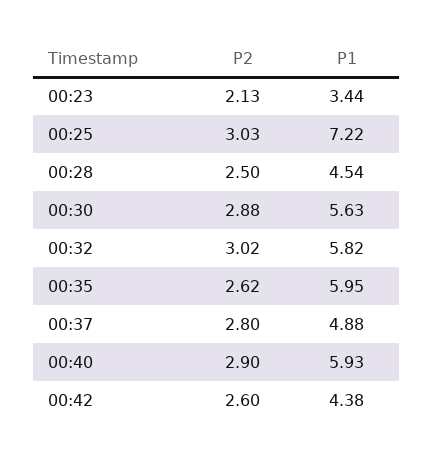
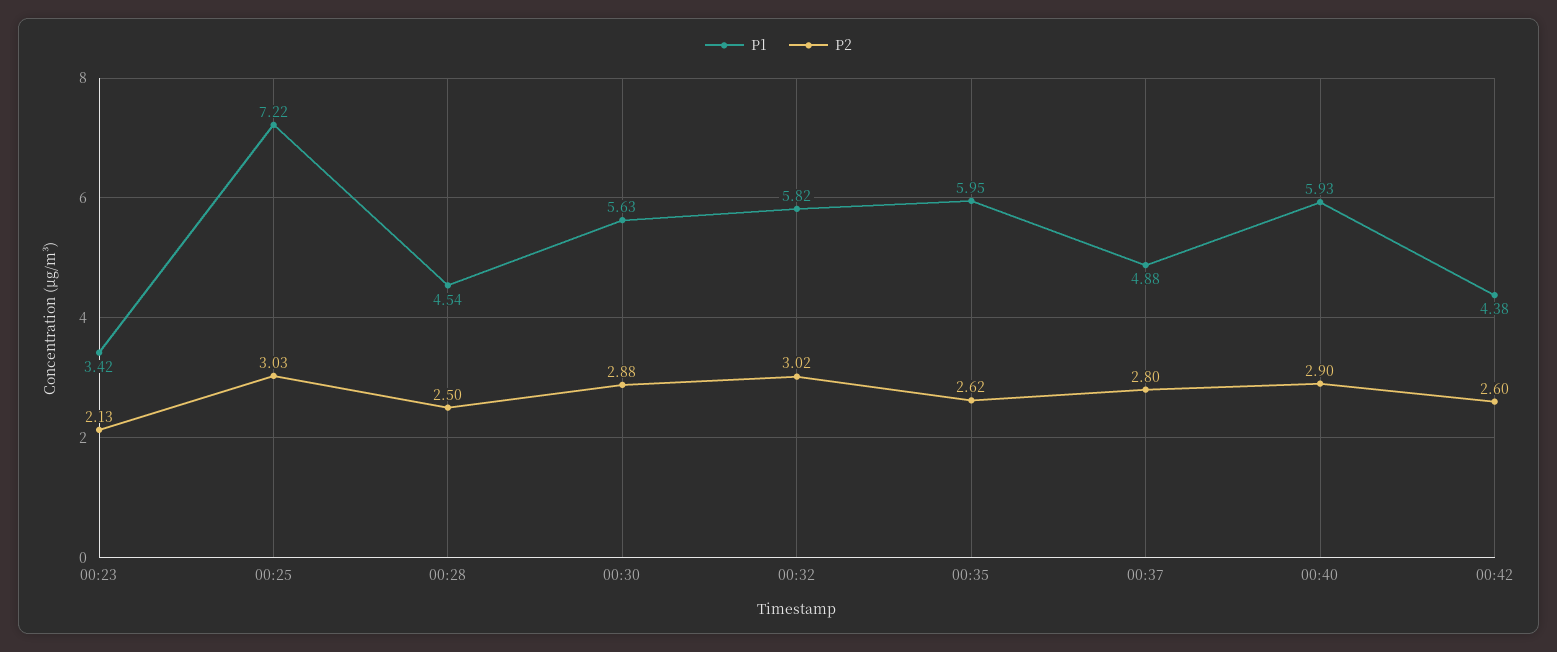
P1, 00:23: 3.44 -> 3.42

